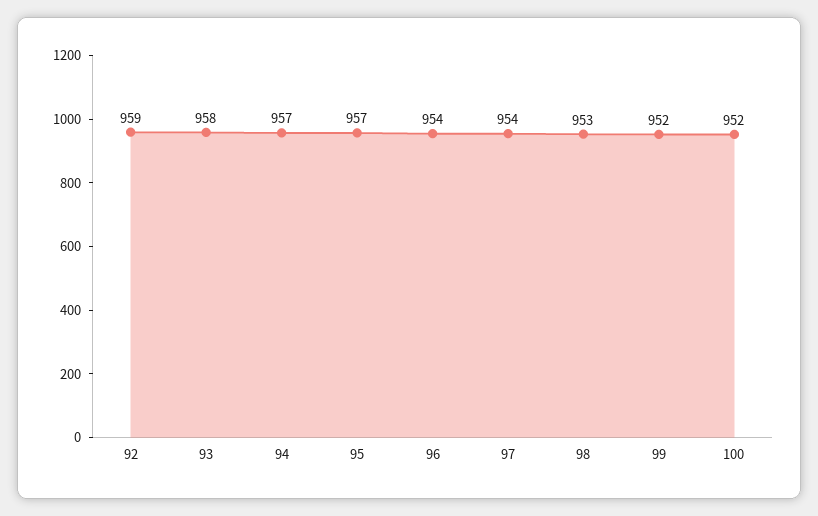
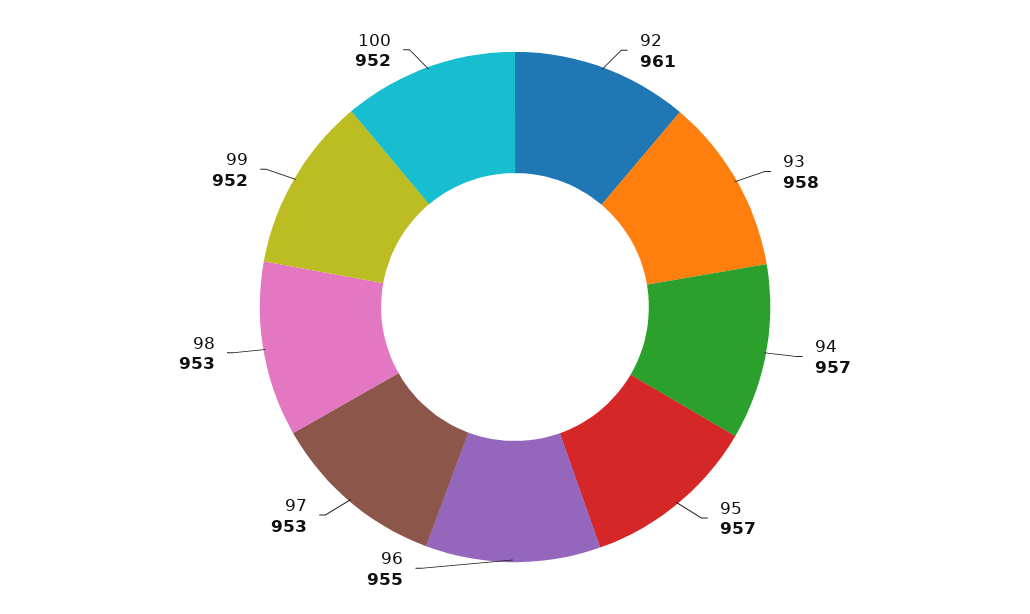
92: 959 -> 961
96: 954 -> 955
97: 954 -> 953

